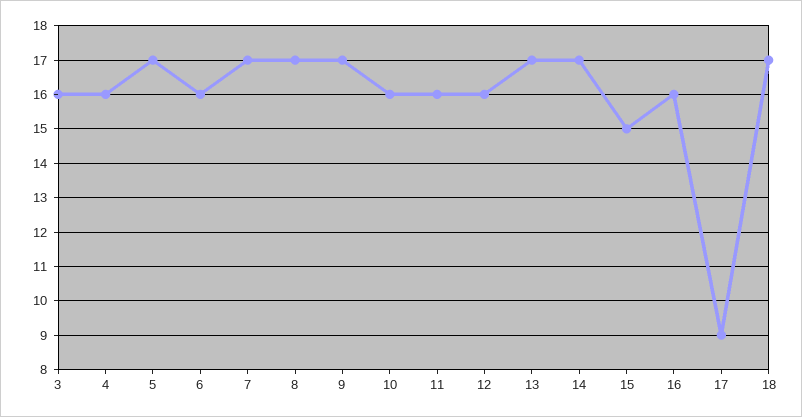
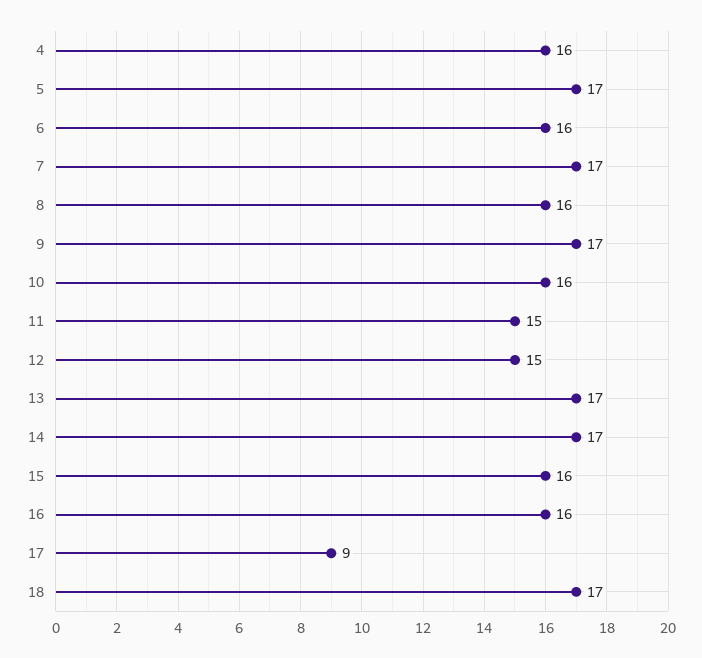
3: 16 -> none
8: 17 -> 16
11: 16 -> 15
12: 16 -> 15
15: 15 -> 16

